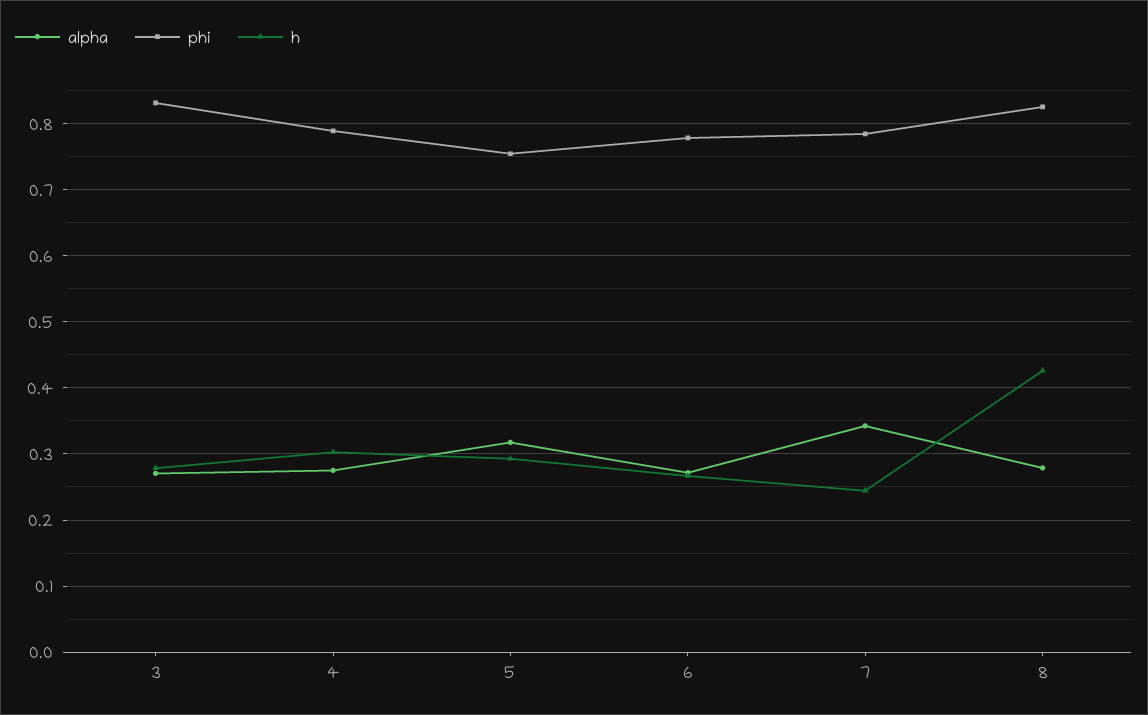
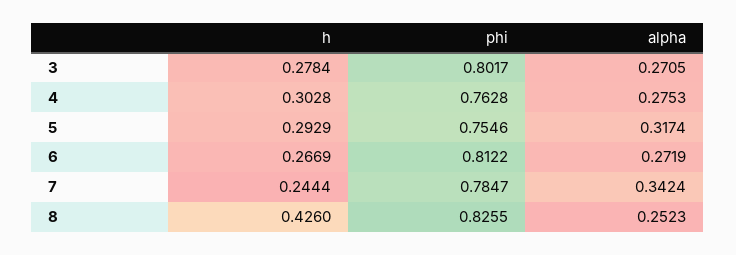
phi, 3: 0.83 -> 0.8017
phi, 4: 0.79 -> 0.7628
phi, 6: 0.78 -> 0.8122
alpha, 8: 0.28 -> 0.2523

